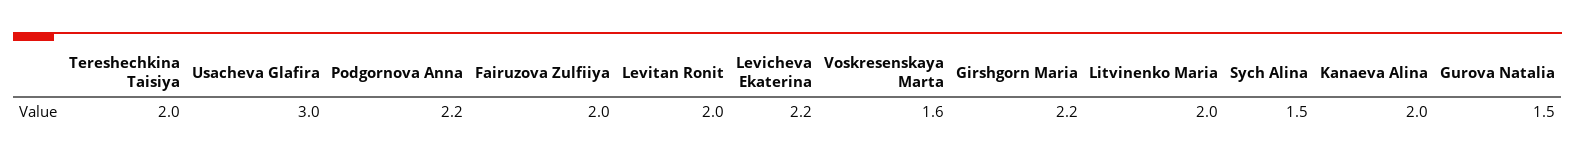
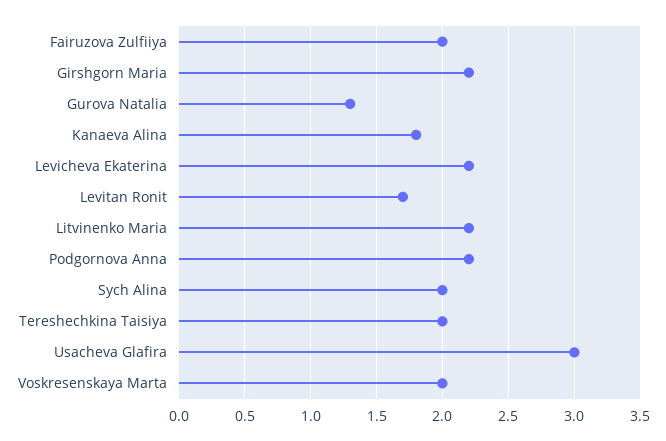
Levitan Ronit: 2 -> 1.7
Voskresenskaya Marta: 1.6 -> 2
Litvinenko Maria: 2 -> 2.2
Sych Alina: 1.5 -> 2
Kanaeva Alina: 2 -> 1.8
Gurova Natalia: 1.5 -> 1.3

